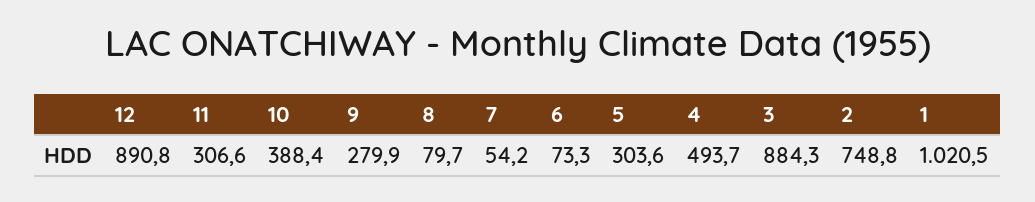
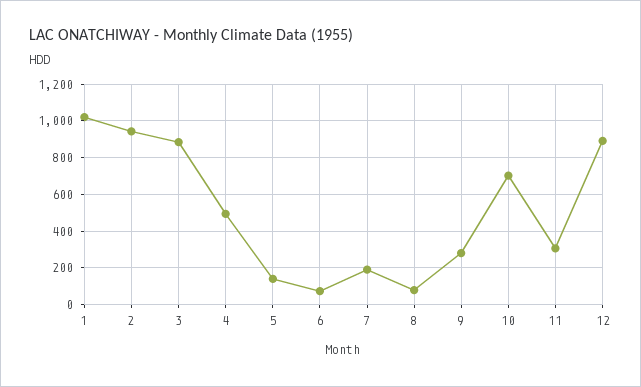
10: 388.4 -> 700
7: 54.2 -> 200
5: 303.6 -> 150
2: 748.8 -> 950

